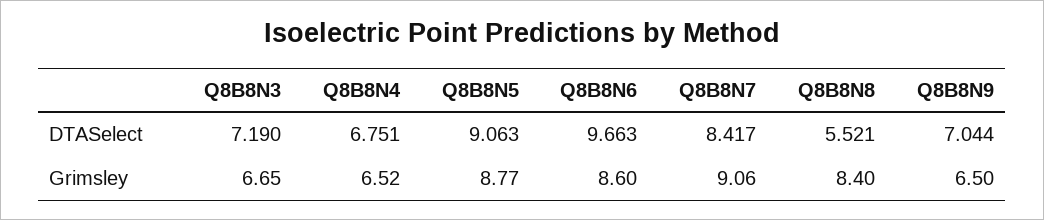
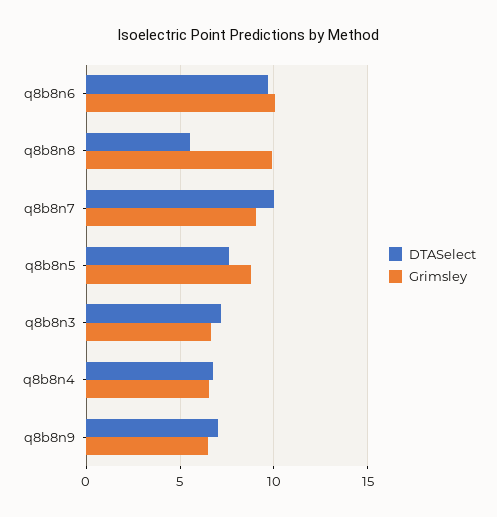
DTASelect, Q8B8N5: 9.063 -> 7.5
DTASelect, Q8B8N7: 8.417 -> 10
Grimsley, Q8B8N6: 8.6 -> 10
Grimsley, Q8B8N8: 8.4 -> 10

